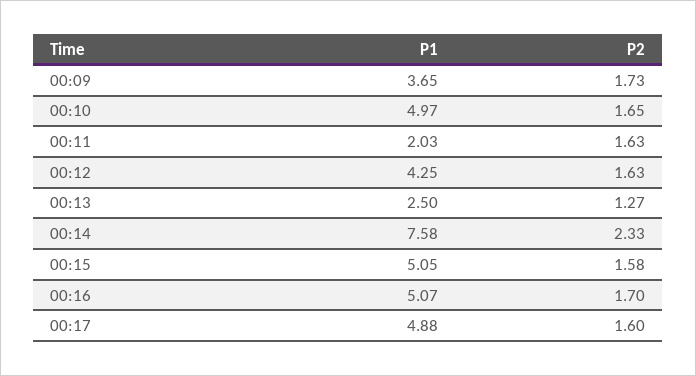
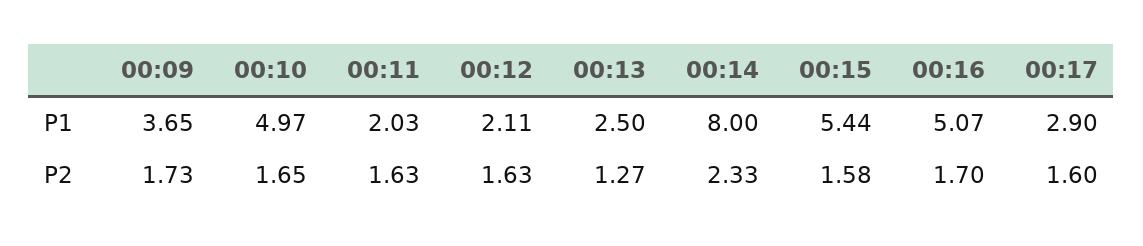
P1, 00:12: 4.25 -> 2.11
P1, 00:14: 7.58 -> 8
P1, 00:15: 5.05 -> 5.44
P1, 00:17: 4.88 -> 2.9

